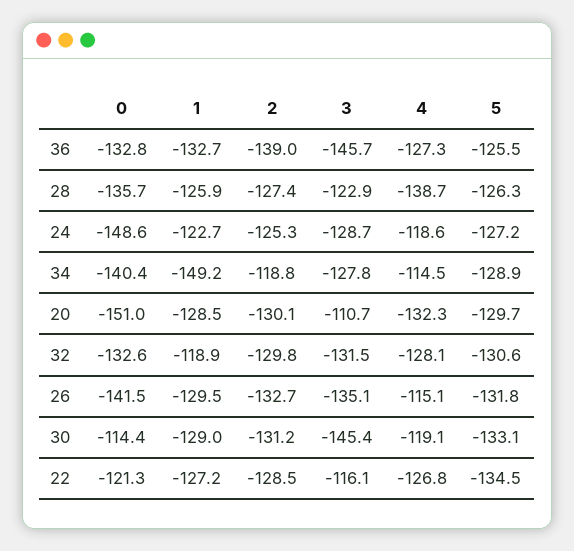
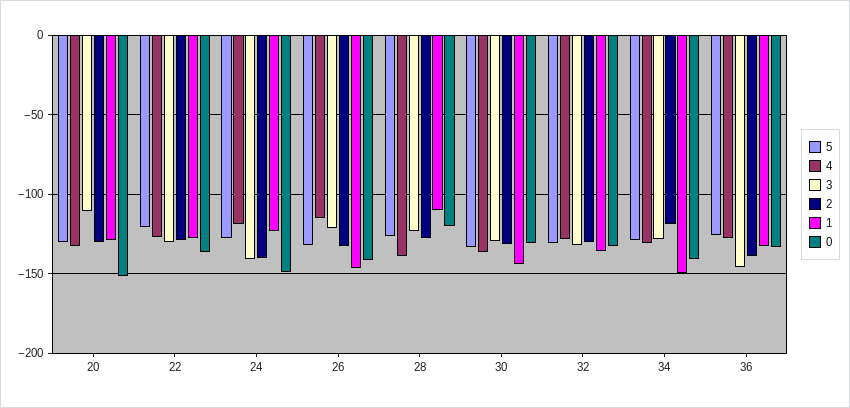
0, 28: -135.7 -> -120
1, 28: -125.9 -> -110
2, 24: -125.3 -> -140
3, 24: -128.7 -> -140
4, 34: -114.5 -> -130
1, 32: -118.9 -> -135
1, 26: -129.5 -> -145
3, 26: -135.1 -> -120
0, 30: -114.4 -> -130
1, 30: -129 -> -145
3, 30: -145.4 -> -130
4, 30: -119.1 -> -135
0, 22: -121.3 -> -135
3, 22: -116.1 -> -130
5, 22: -134.5 -> -120

